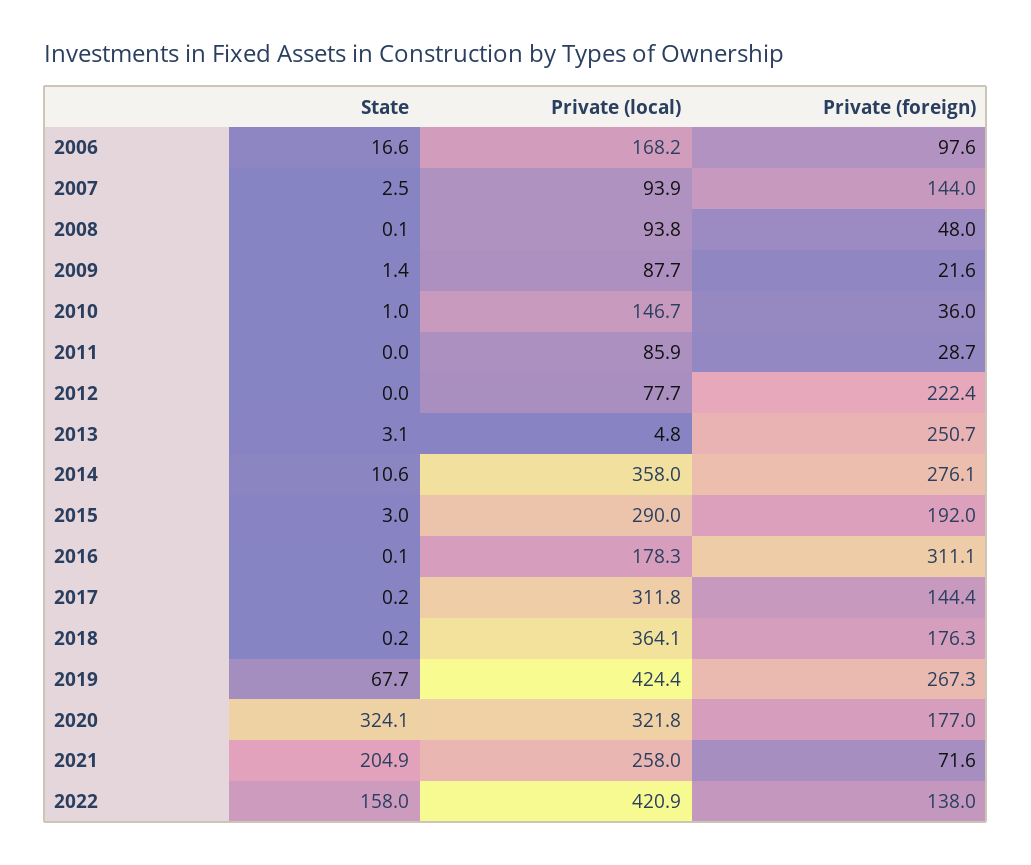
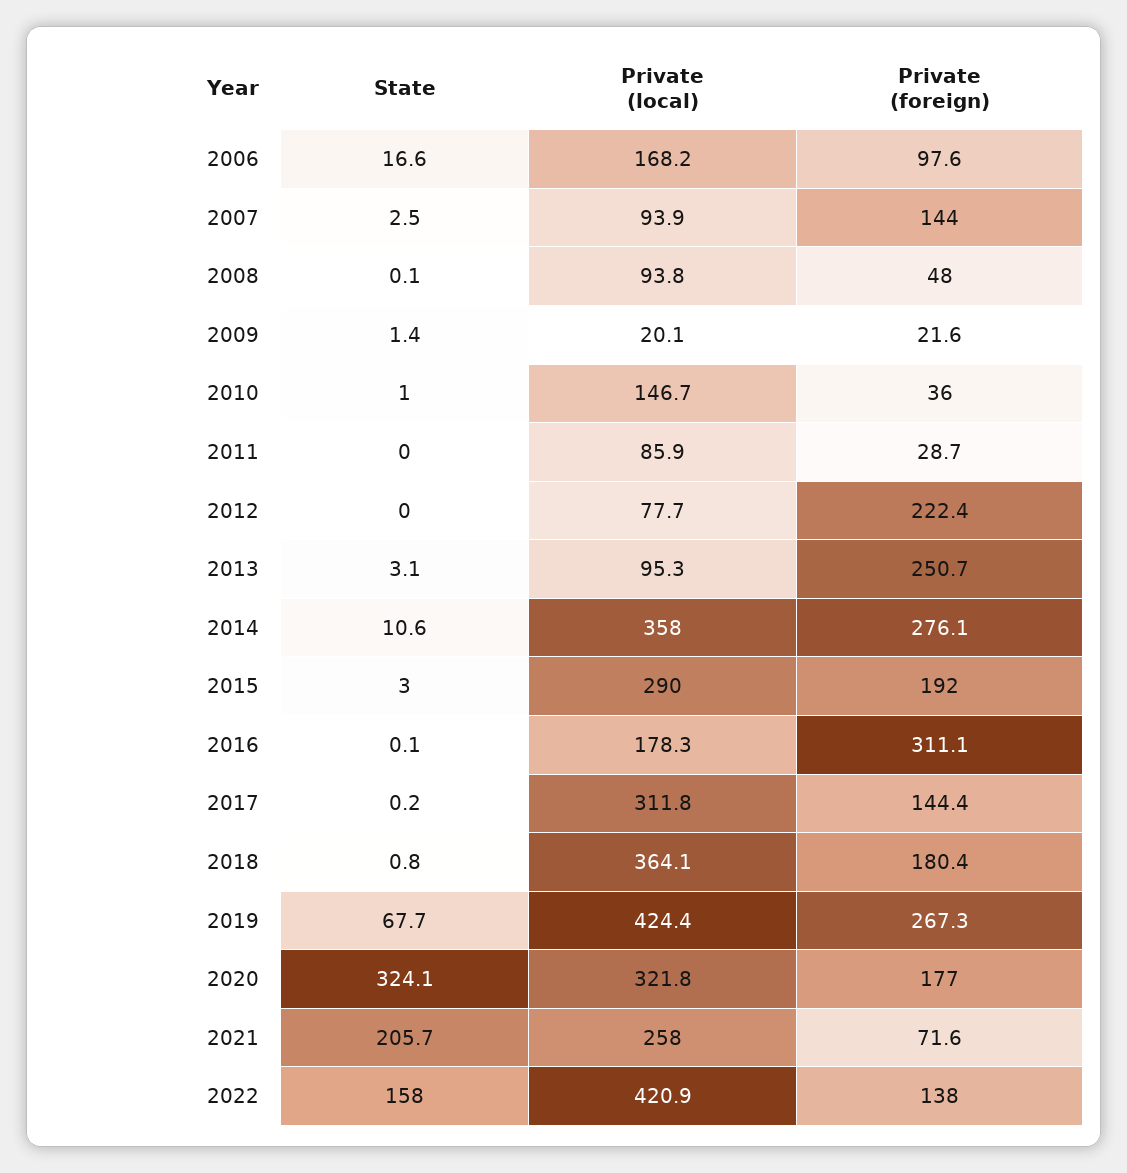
Private (local), 2009: 87.7 -> 20.1
Private (local), 2013: 4.8 -> 95.3
State, 2018: 0.2 -> 0.8
Private (foreign), 2018: 176.3 -> 180.4
State, 2021: 204.9 -> 205.7

